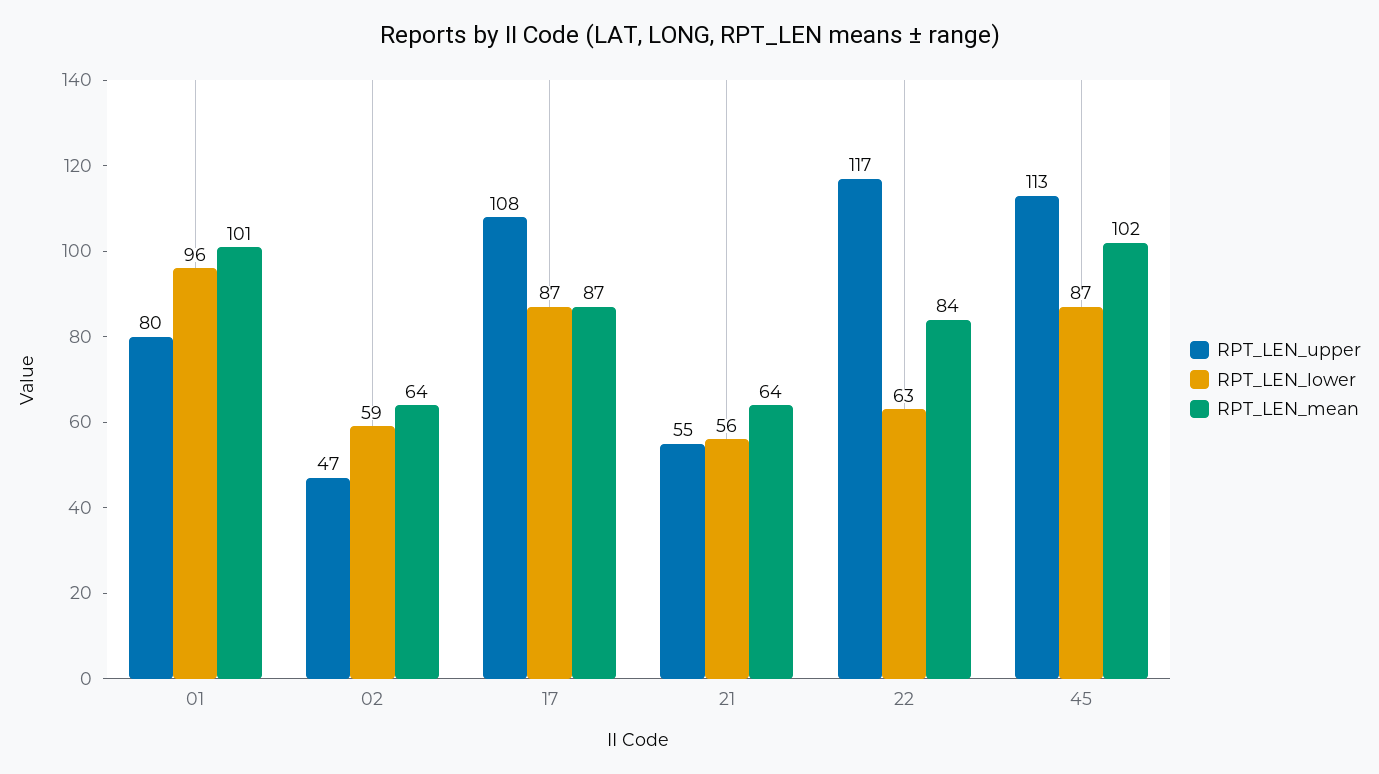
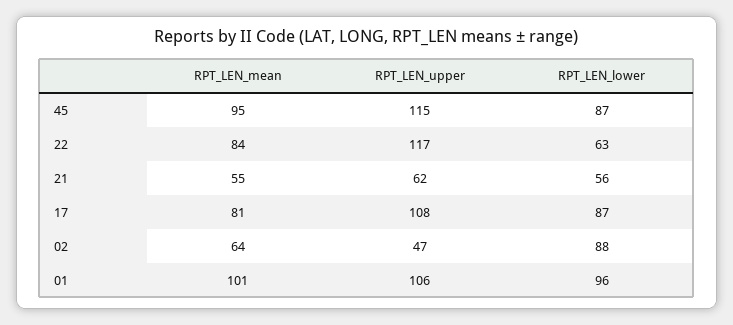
RPT_LEN_upper, 01: 80 -> 106
RPT_LEN_lower, 02: 59 -> 88
RPT_LEN_mean, 17: 87 -> 81
RPT_LEN_upper, 21: 55 -> 62
RPT_LEN_mean, 21: 64 -> 55
RPT_LEN_upper, 45: 113 -> 115
RPT_LEN_mean, 45: 102 -> 95

